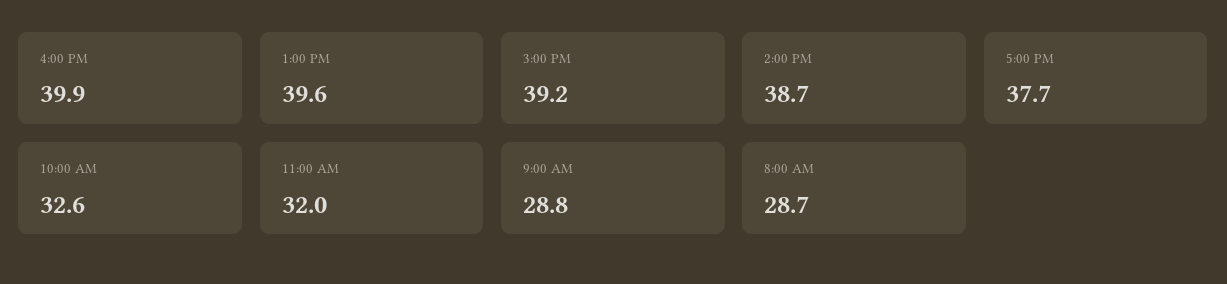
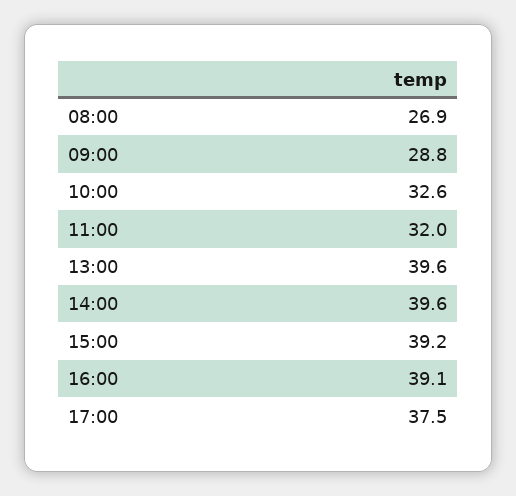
4:00 PM: 39.9 -> 39.1
2:00 PM: 38.7 -> 39.6
5:00 PM: 37.7 -> 37.5
8:00 AM: 28.7 -> 26.9

